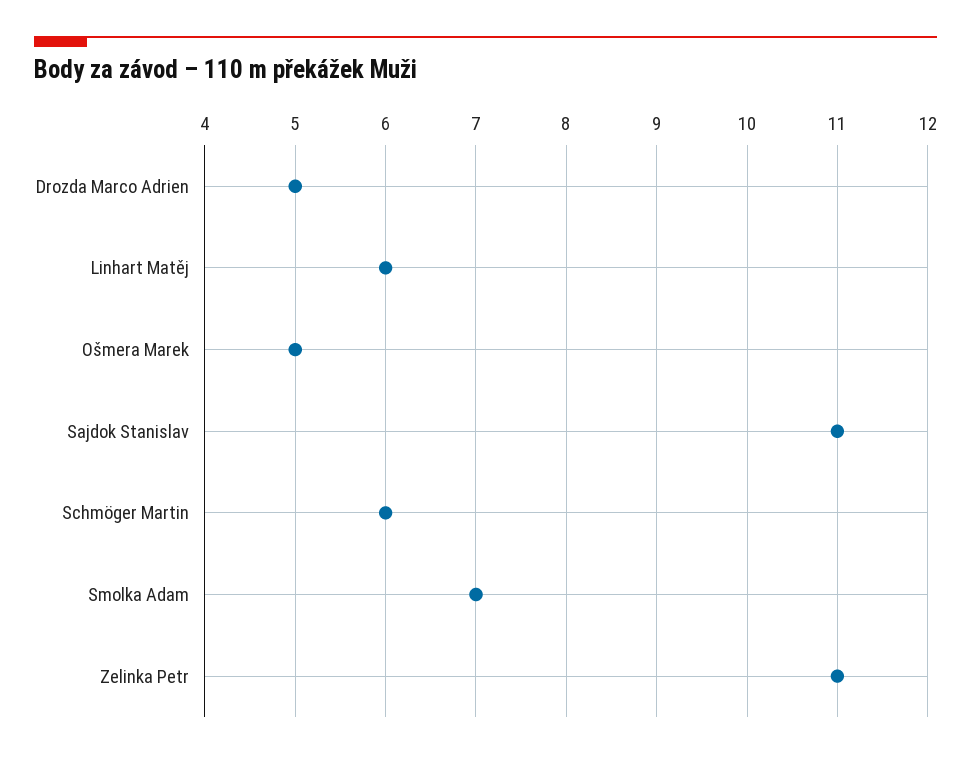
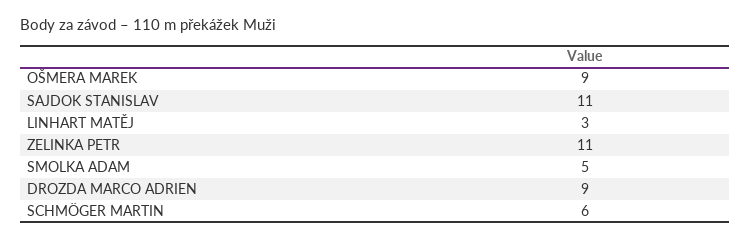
Drozda Marco Adrien: 5 -> 9
Linhart Matěj: 6 -> 3
Ošmera Marek: 5 -> 9
Smolka Adam: 7 -> 5

